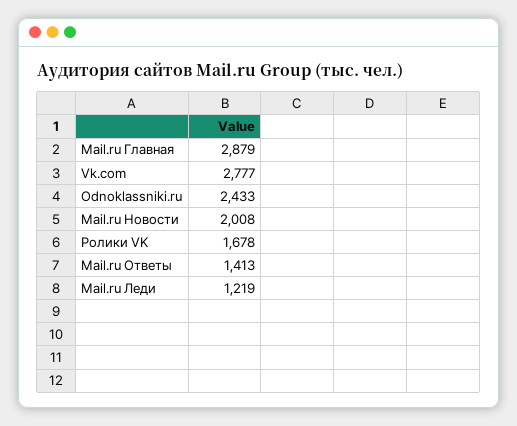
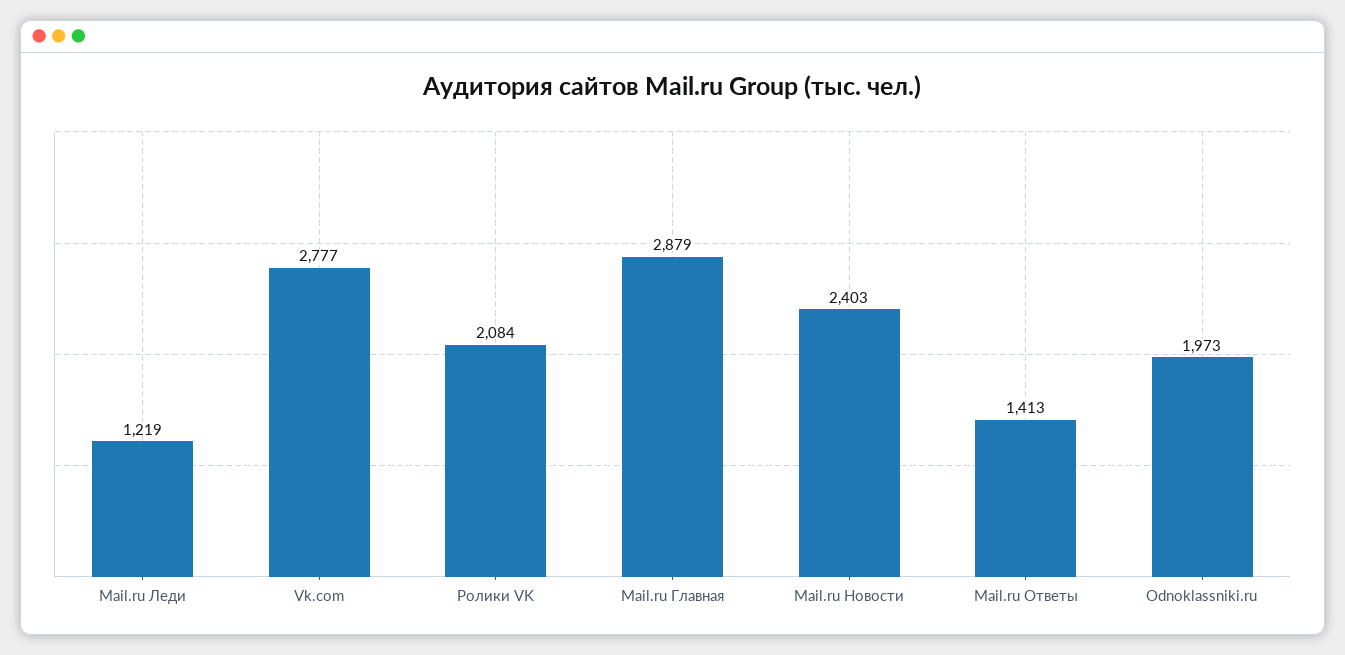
Odnoklassniki.ru: 2433 -> 1973
Mail.ru Новости: 2008 -> 2403
Ролики VK: 1678 -> 2084

